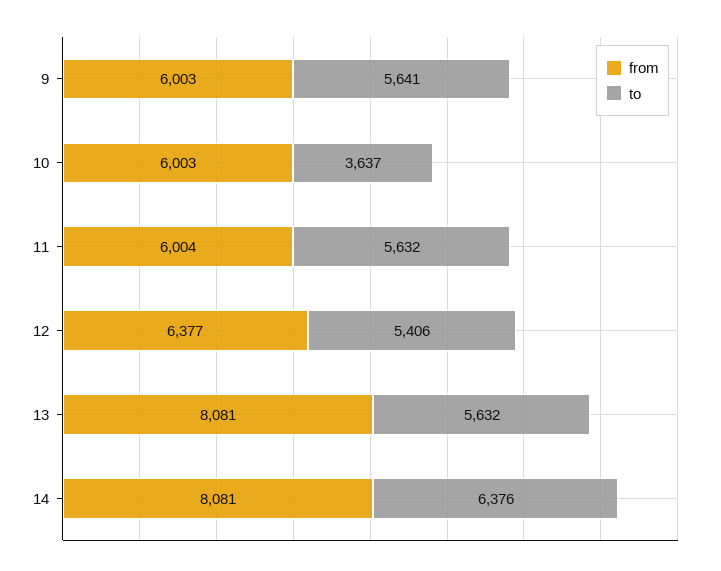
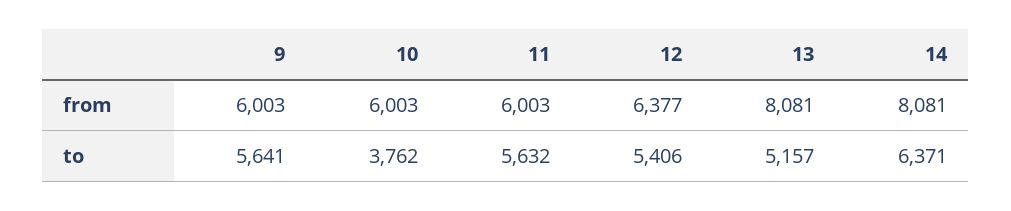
to, 10: 3637 -> 3762
from, 11: 6004 -> 6003
to, 13: 5632 -> 5157
to, 14: 6376 -> 6371

